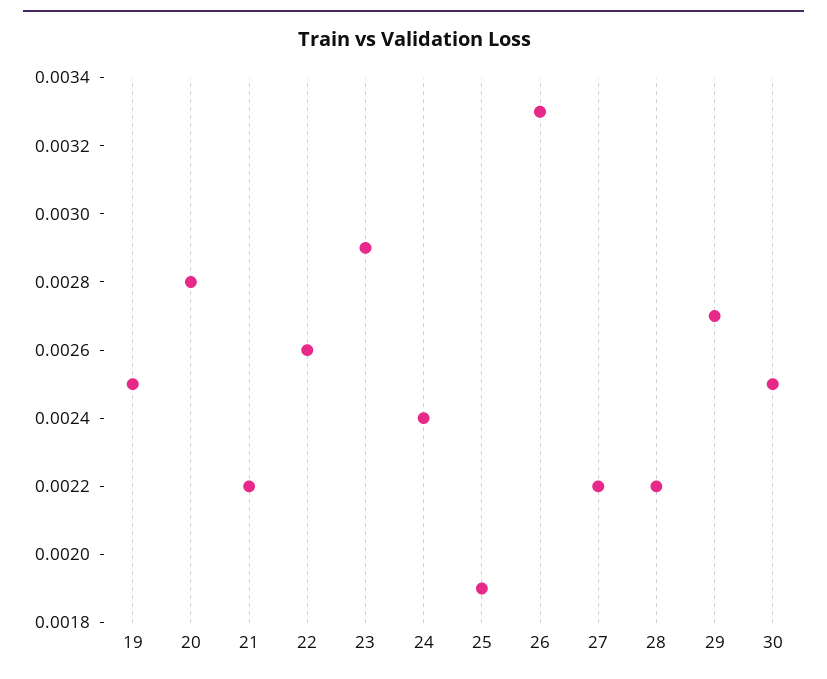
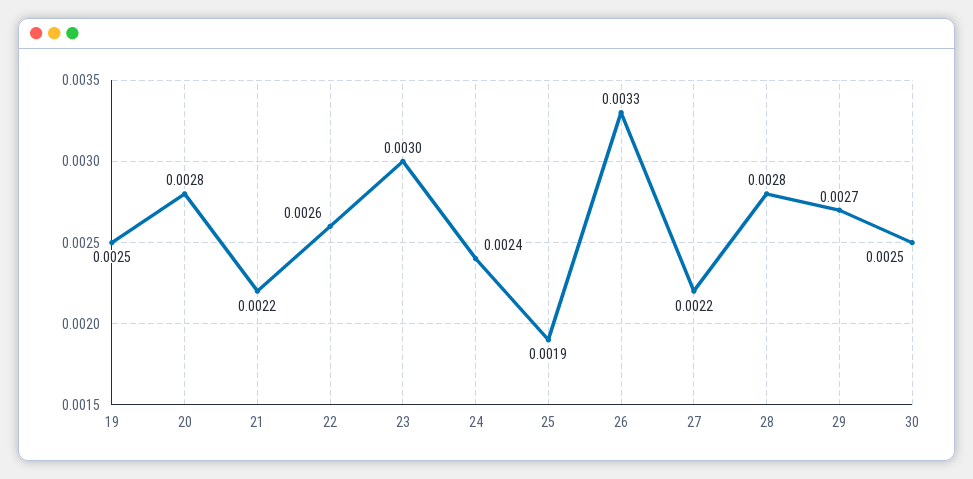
23: 0.0029 -> 0.003
28: 0.0022 -> 0.0028

